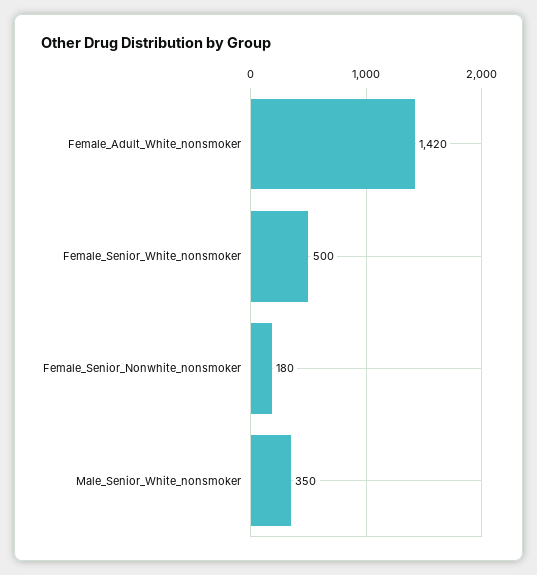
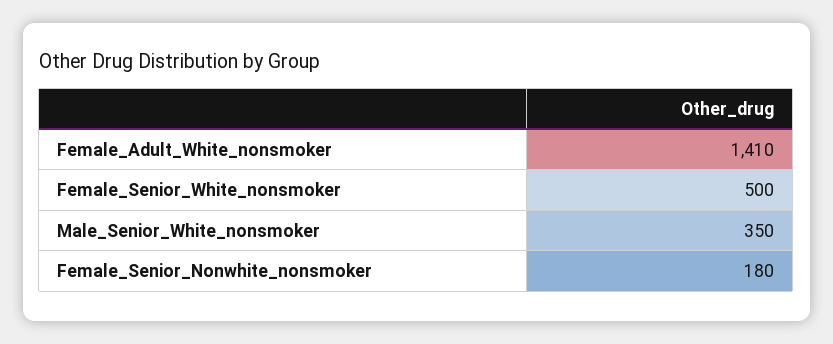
Female_Adult_White_nonsmoker: 1420 -> 1410

